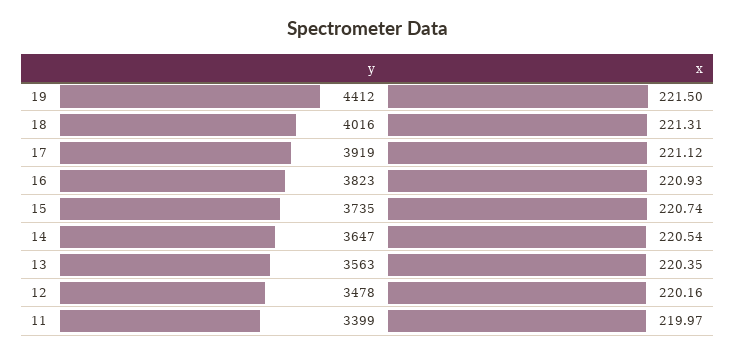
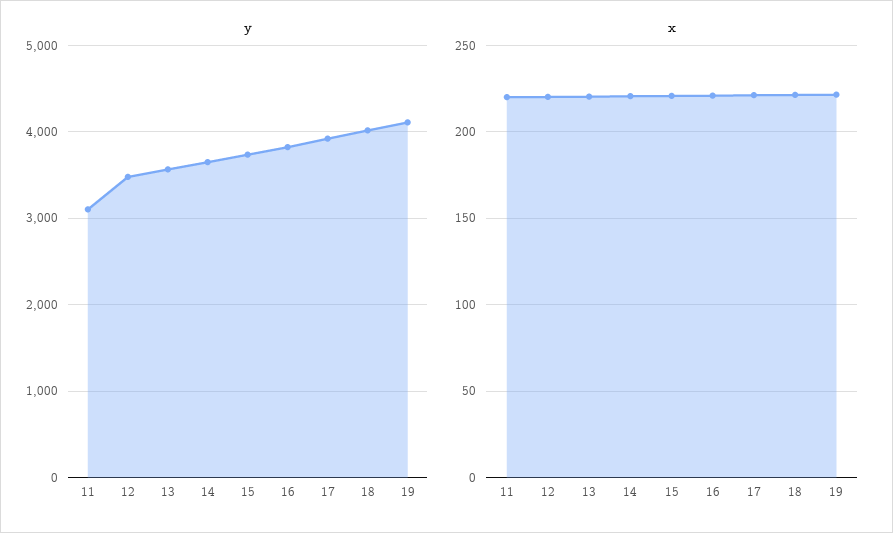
y, 19: 4412 -> 4100
y, 11: 3399 -> 3100

